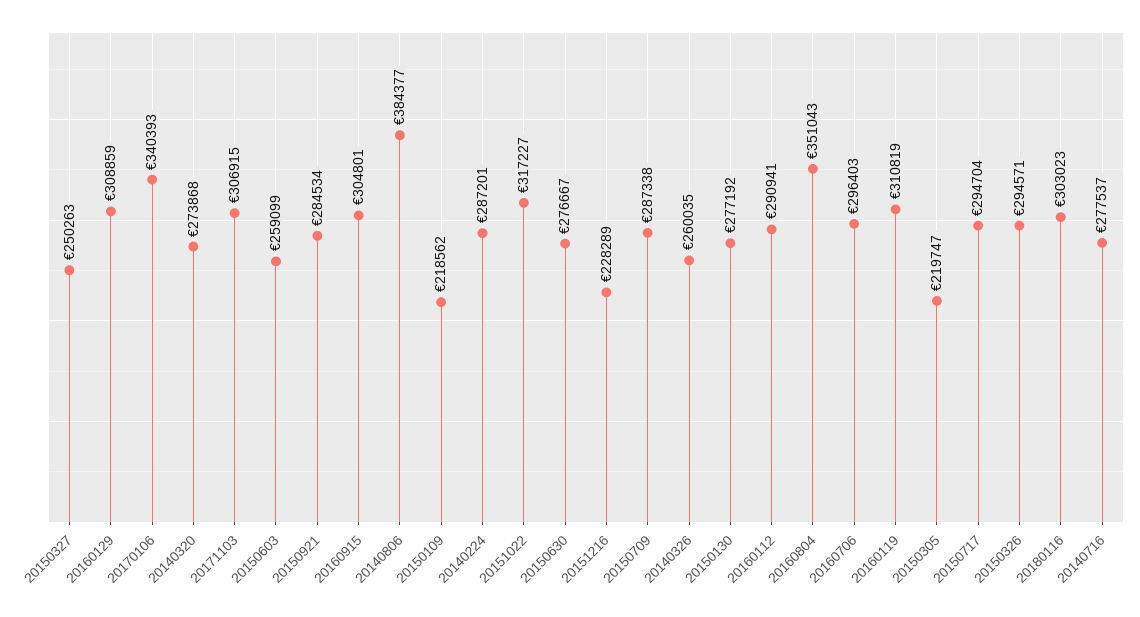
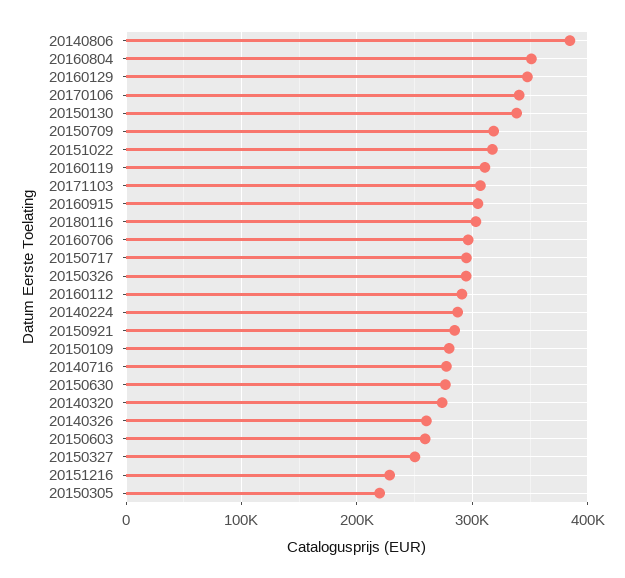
20160129: 308859 -> 350000
20150109: 218562 -> 280000
20150709: 287338 -> 320000
20150130: 277192 -> 340000

